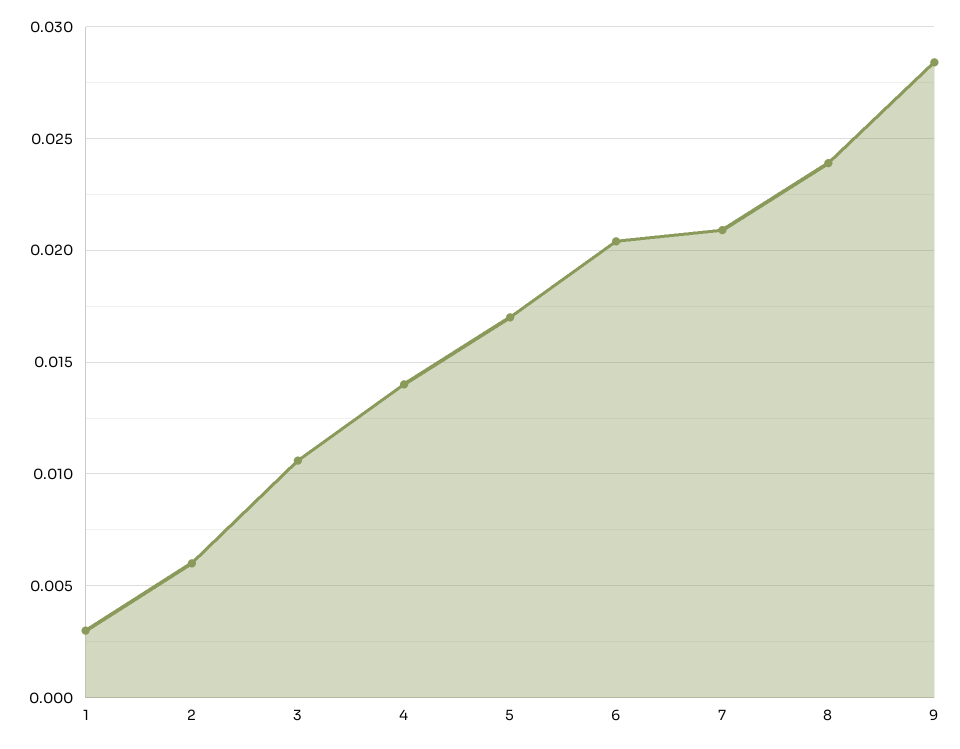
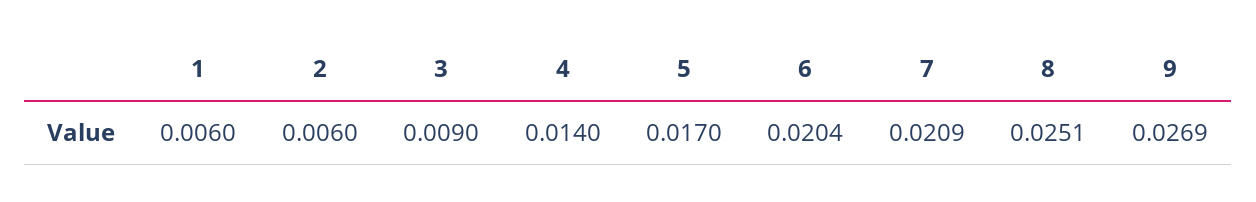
1: 0.003 -> 0.006
3: 0.0105 -> 0.009
8: 0.024 -> 0.0251
9: 0.0285 -> 0.0269

